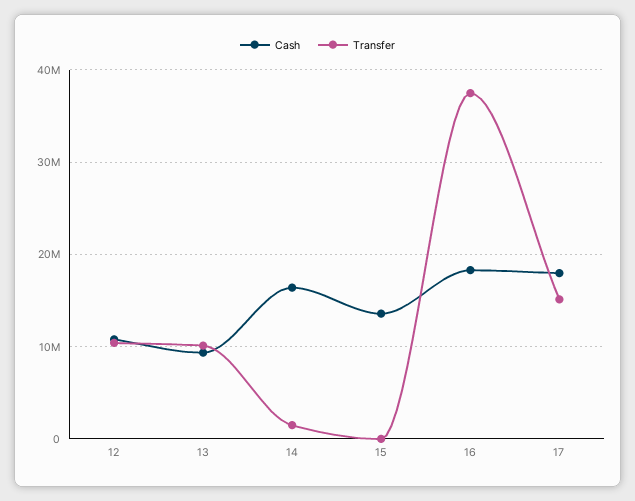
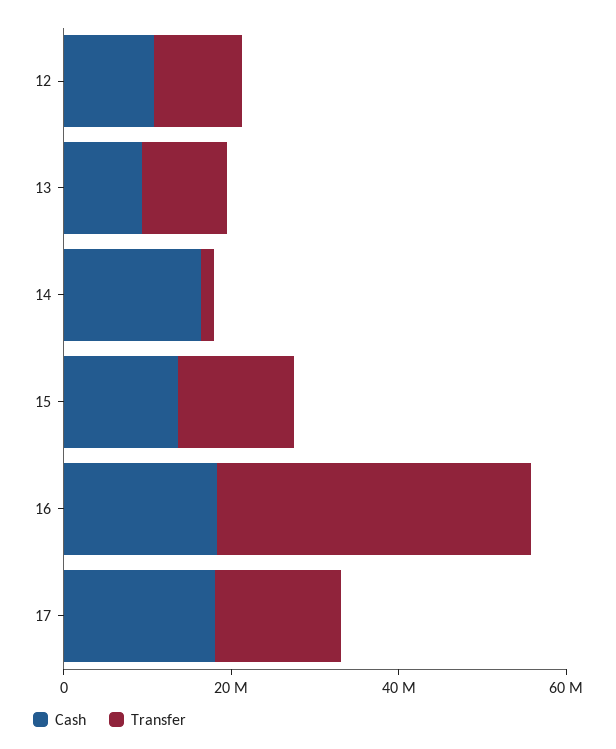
Transfer, 15: 0 -> 15000000

